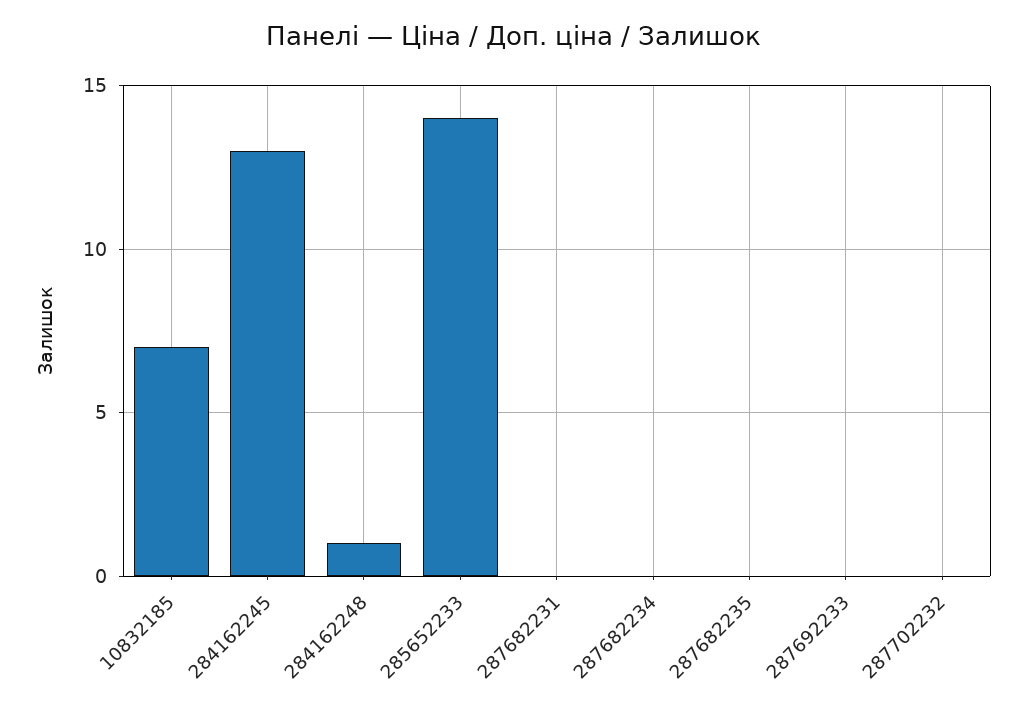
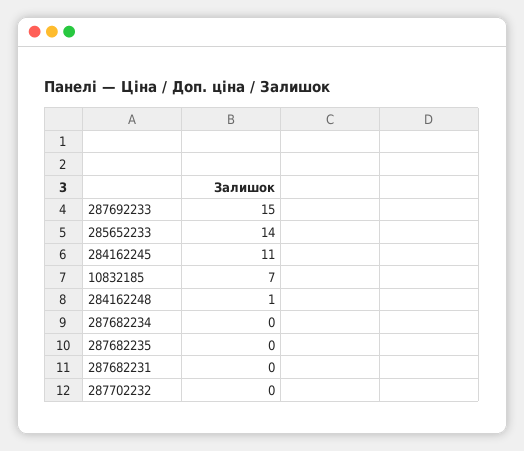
284162245: 13 -> 11
287692233: 0 -> 15

